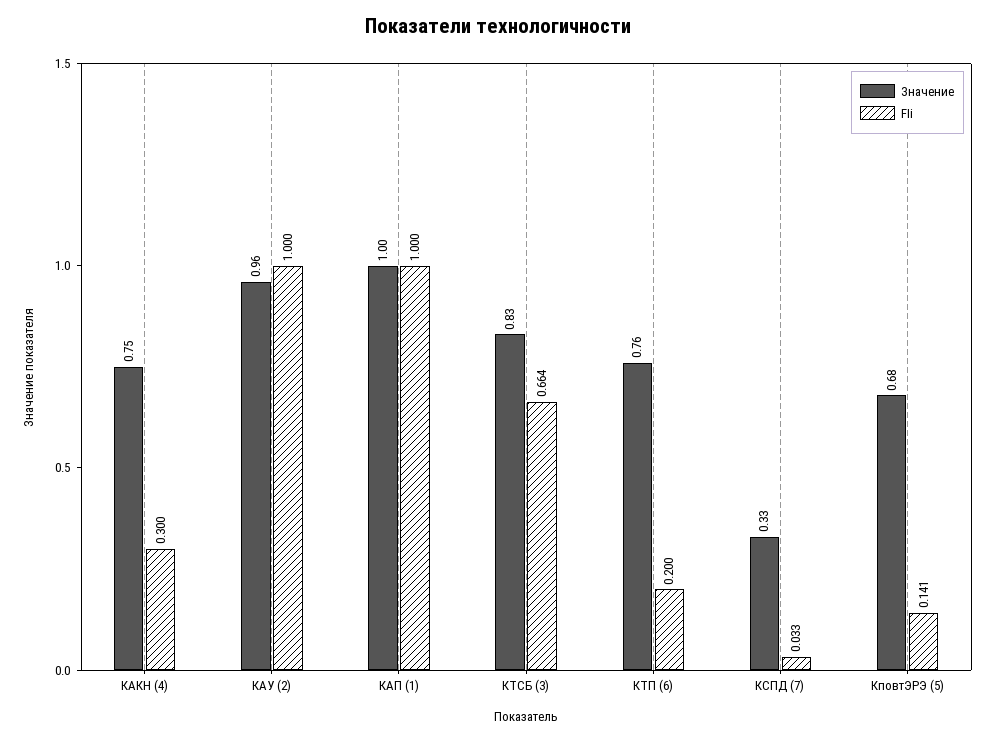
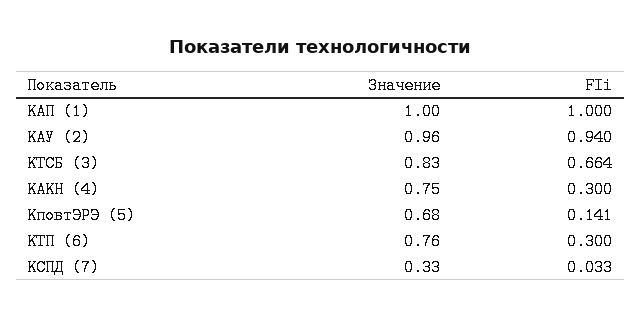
FIi, КАУ (2): 1 -> 0.94
FIi, КТП (6): 0.2 -> 0.3

